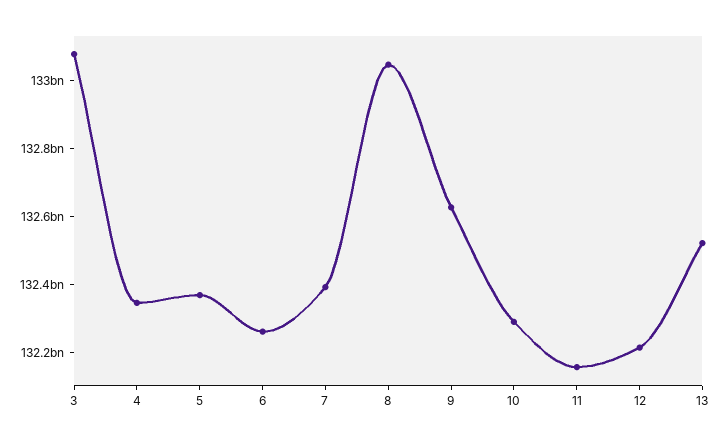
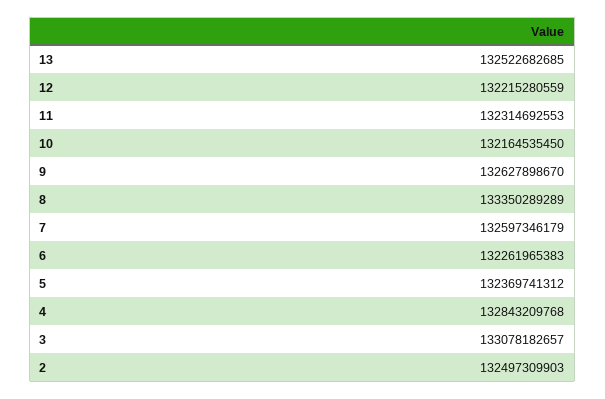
4: 132350000000 -> 132843209768
7: 132400000000 -> 132597346179
8: 133050000000 -> 133350289289
10: 132300000000 -> 132164535450
11: 132150000000 -> 132314692553
2: none -> 132497309903

